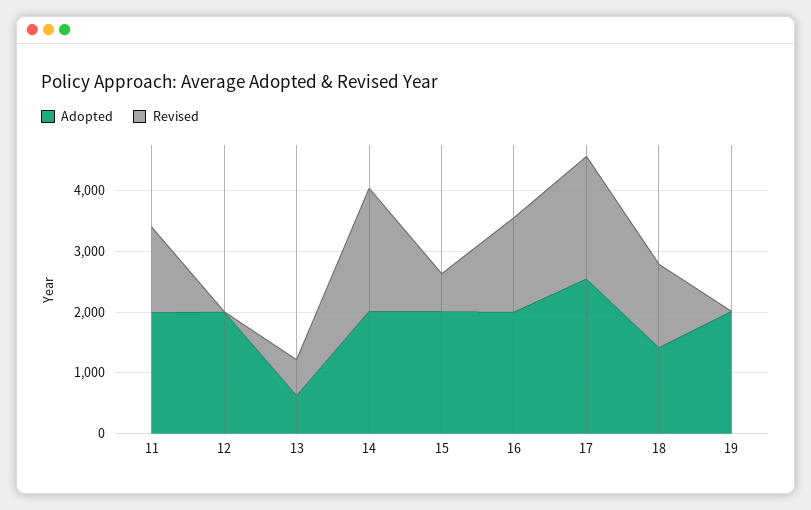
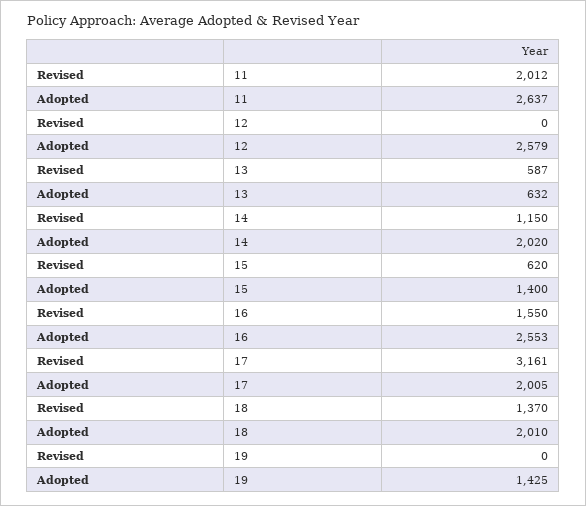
Adopted, 11: 2000 -> 2637
Revised, 11: 1400 -> 2012
Adopted, 12: 2000 -> 2579
Revised, 14: 2000 -> 1150
Adopted, 15: 2000 -> 1400
Adopted, 16: 2000 -> 2553
Adopted, 17: 2600 -> 2005
Revised, 17: 2000 -> 3161
Adopted, 18: 1400 -> 2010
Adopted, 19: 2000 -> 1425

